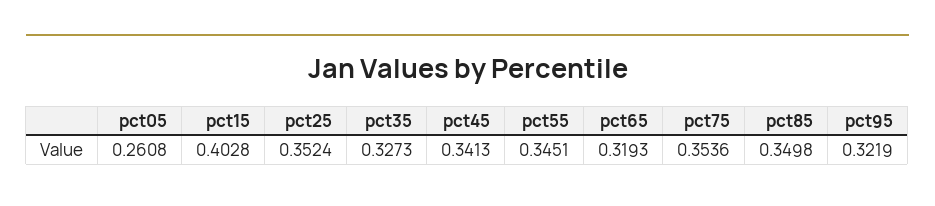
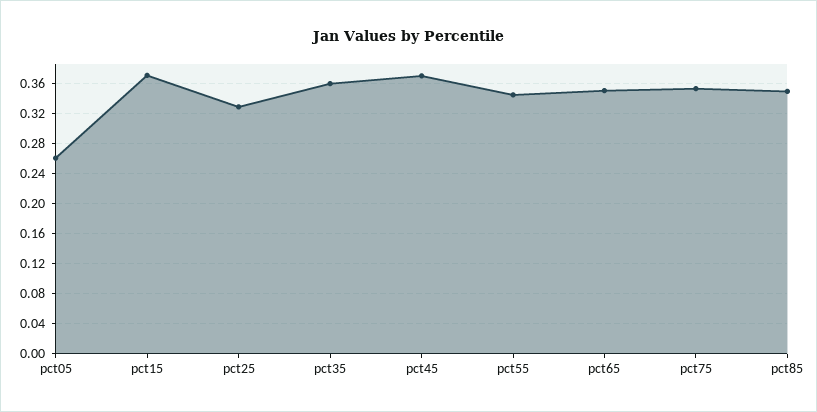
pct15: 0.4028 -> 0.37
pct25: 0.3524 -> 0.33
pct35: 0.3273 -> 0.36
pct45: 0.3413 -> 0.37
pct65: 0.3193 -> 0.35
pct95: 0.3219 -> none

